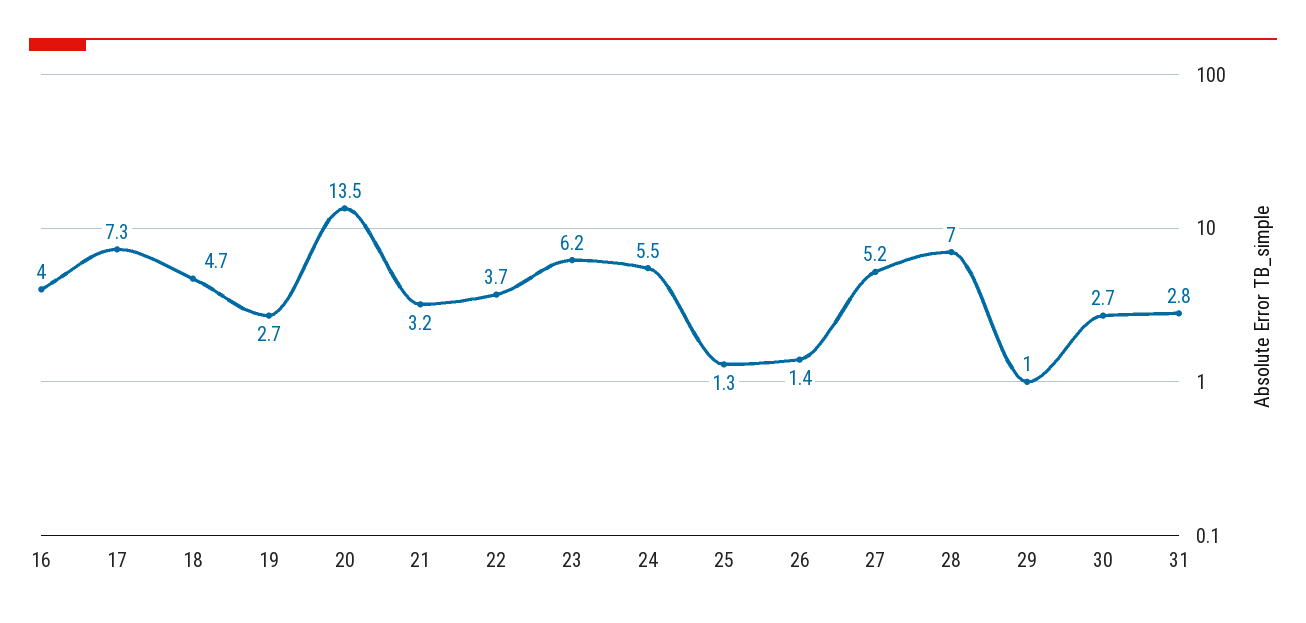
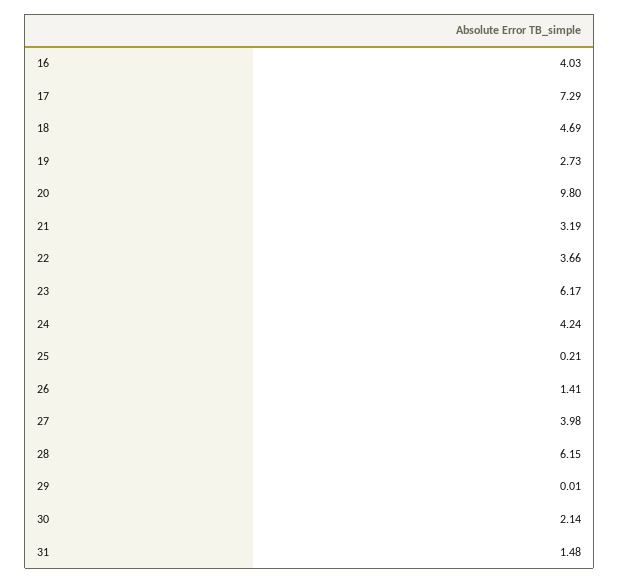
20: 13.5 -> 9.8
24: 5.5 -> 4.24
25: 1.3 -> 0.21
27: 5.2 -> 3.98
28: 7 -> 6.15
29: 1 -> 0.01
30: 2.7 -> 2.14
31: 2.8 -> 1.48

